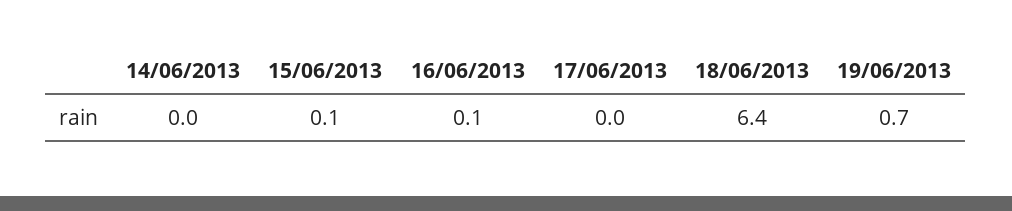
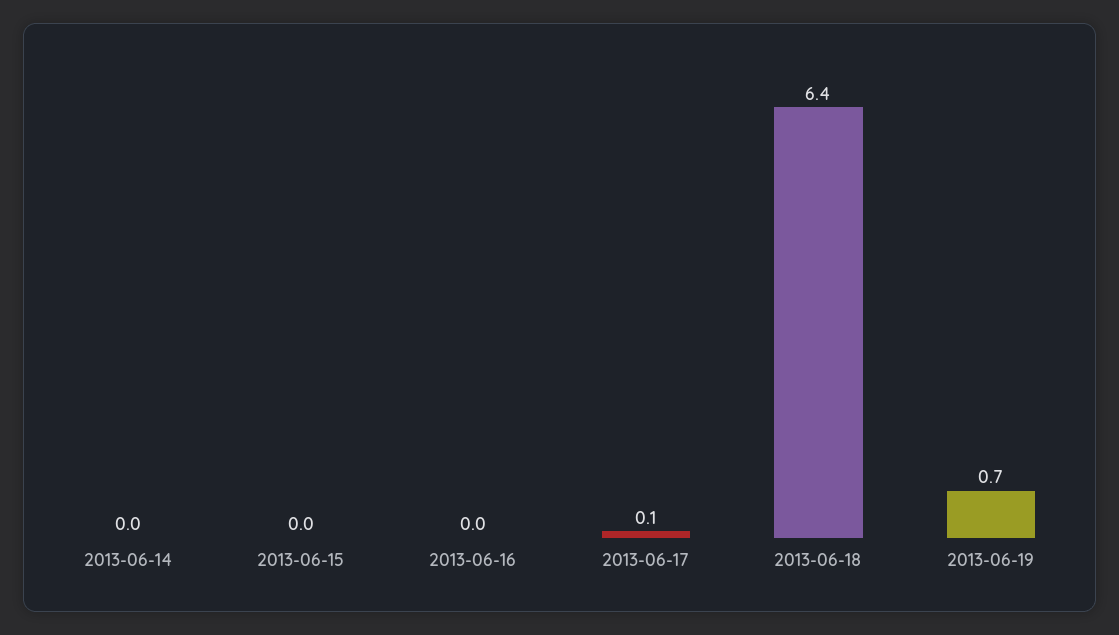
15/06/2013: 0.1 -> 0
16/06/2013: 0.1 -> 0
17/06/2013: 0 -> 0.1

